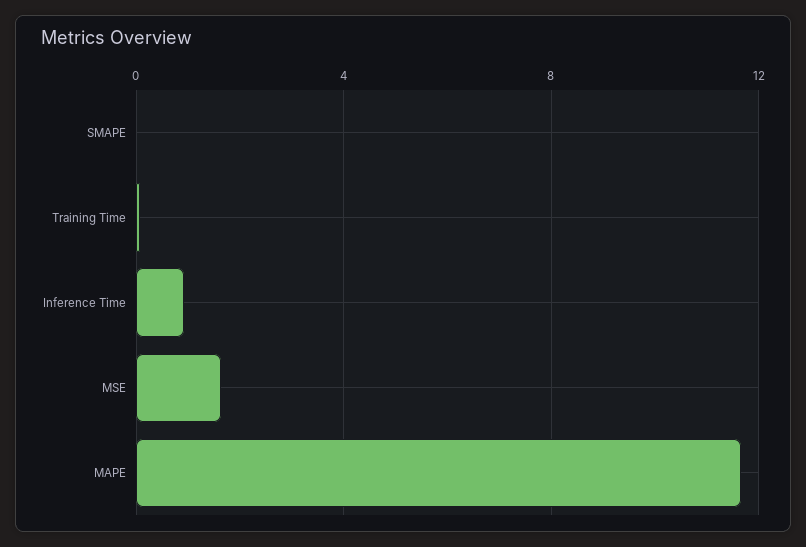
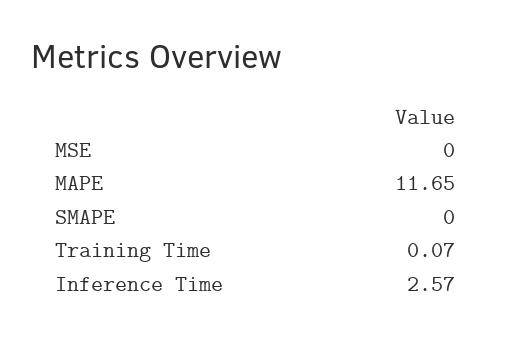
Inference Time: 1 -> 2.57
MSE: 1.5 -> 0

